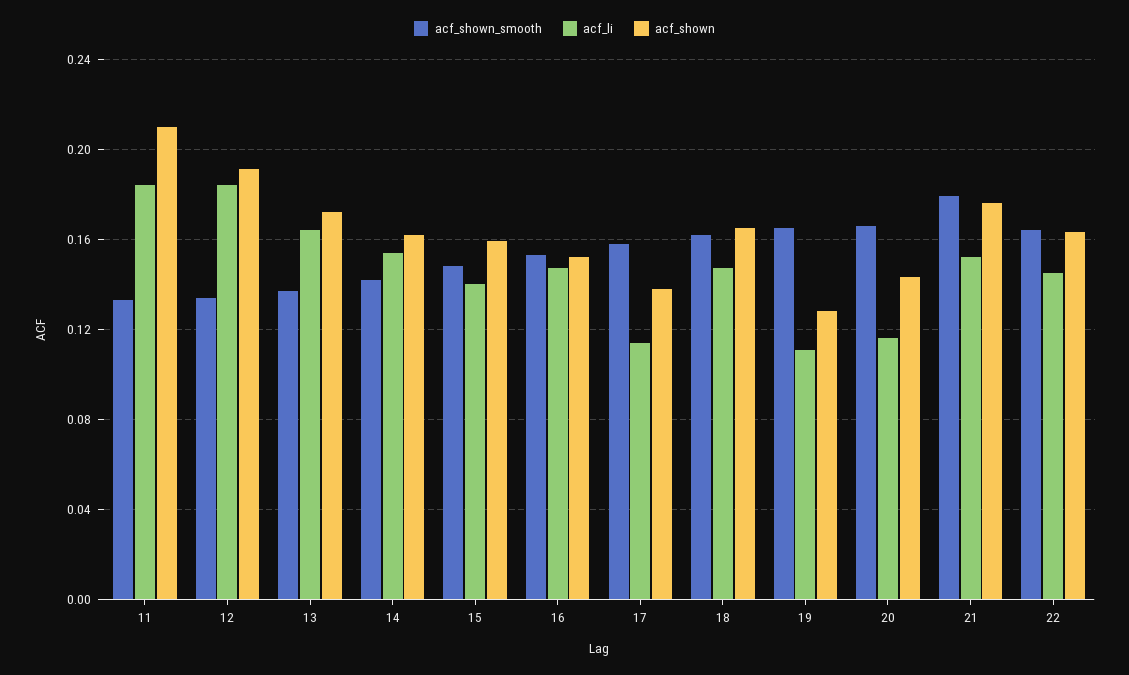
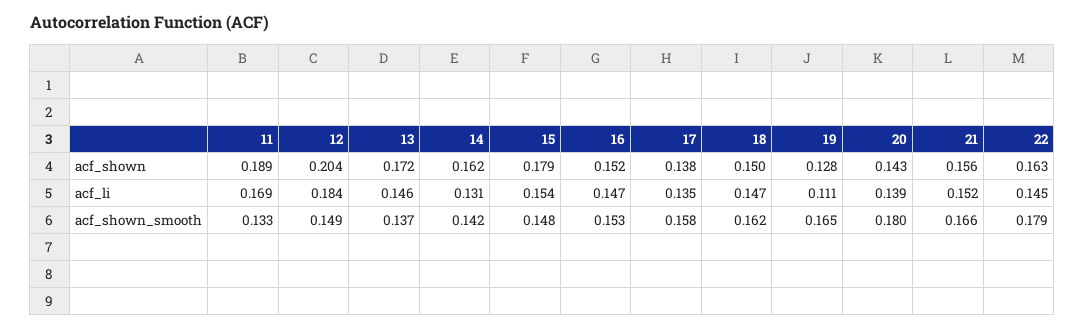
acf_li, 11: 0.185 -> 0.169
acf_shown, 11: 0.21 -> 0.189
acf_shown_smooth, 12: 0.135 -> 0.149
acf_shown, 12: 0.19 -> 0.204
acf_li, 13: 0.165 -> 0.146
acf_li, 14: 0.155 -> 0.131
acf_li, 15: 0.14 -> 0.154
acf_shown, 15: 0.16 -> 0.179
acf_li, 17: 0.115 -> 0.135
acf_shown, 18: 0.165 -> 0.15
acf_shown_smooth, 20: 0.165 -> 0.18
acf_li, 20: 0.115 -> 0.139
acf_shown_smooth, 21: 0.18 -> 0.166
acf_shown, 21: 0.175 -> 0.156
acf_shown_smooth, 22: 0.165 -> 0.179

